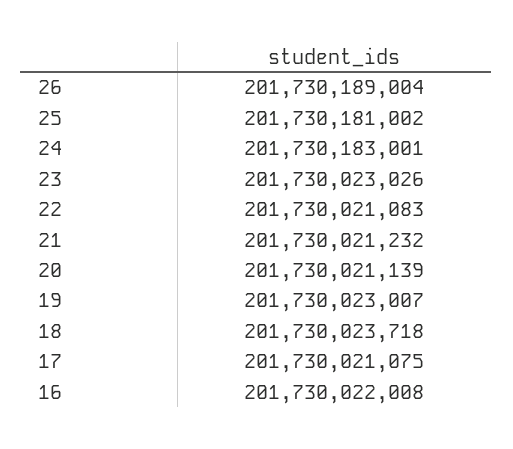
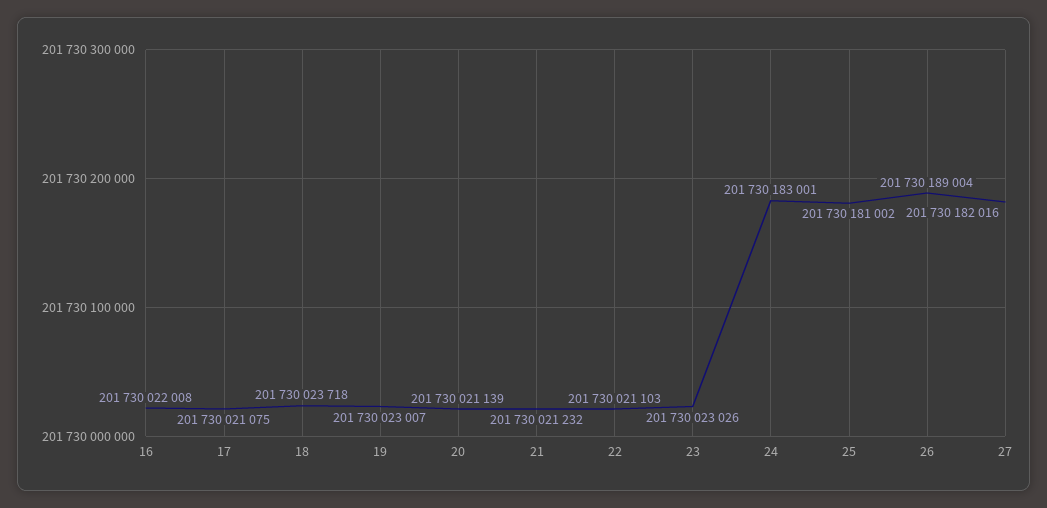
22: 201730021083 -> 201730021103
27: none -> 201730182016

